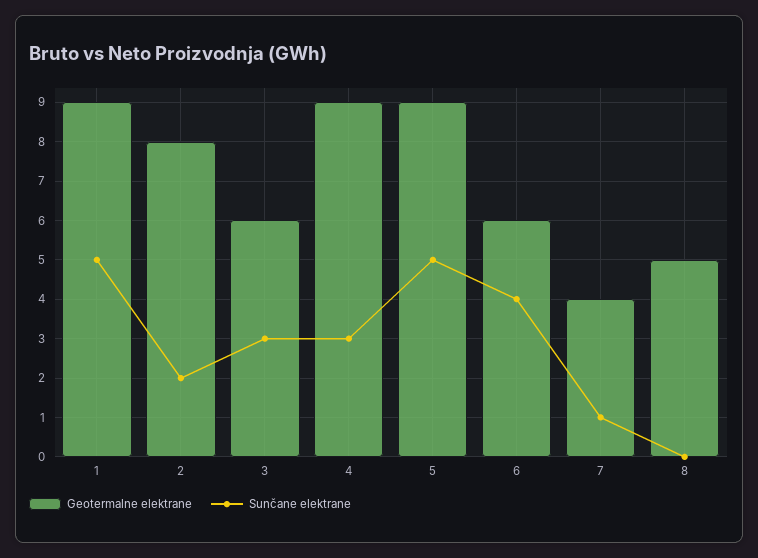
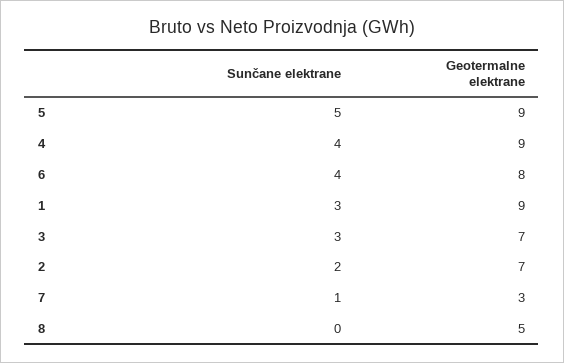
Sunčane elektrane, 1: 5 -> 3
Geotermalne elektrane, 2: 8 -> 7
Geotermalne elektrane, 3: 6 -> 7
Sunčane elektrane, 4: 3 -> 4
Geotermalne elektrane, 6: 6 -> 8
Geotermalne elektrane, 7: 4 -> 3

